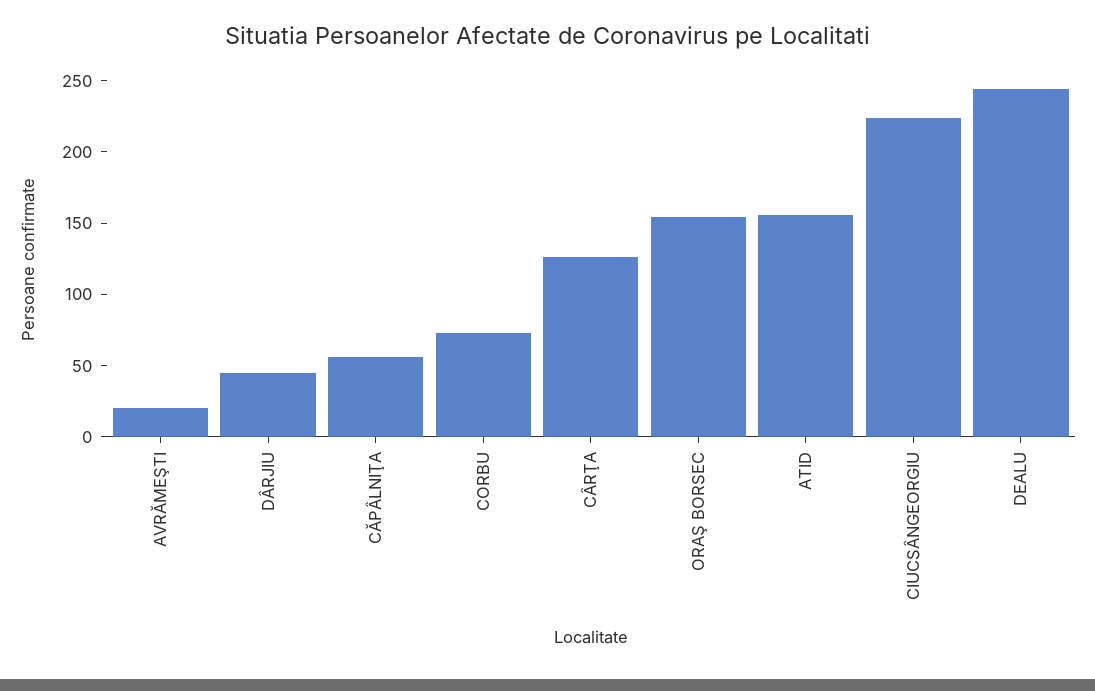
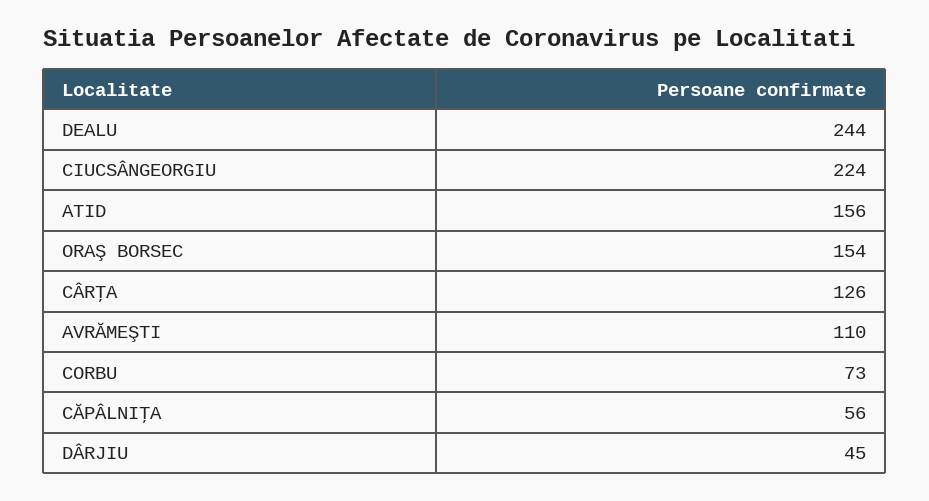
AVRĂMEŞTI: 20 -> 110

